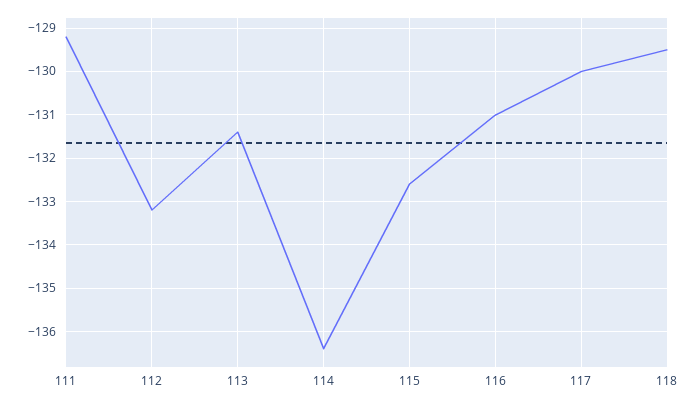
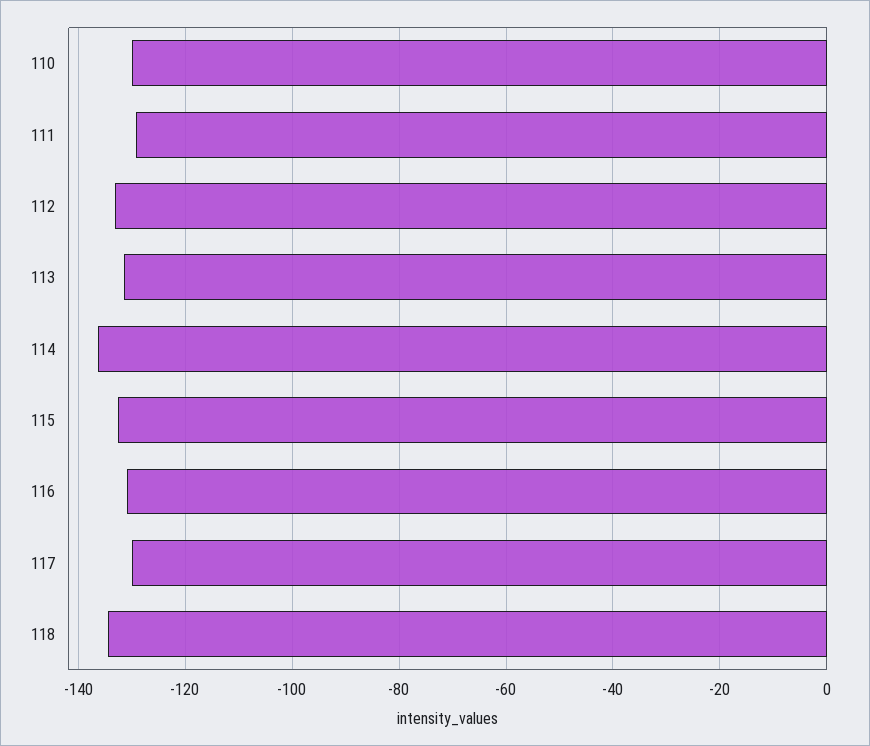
118: -129.5 -> -134
110: none -> -130

